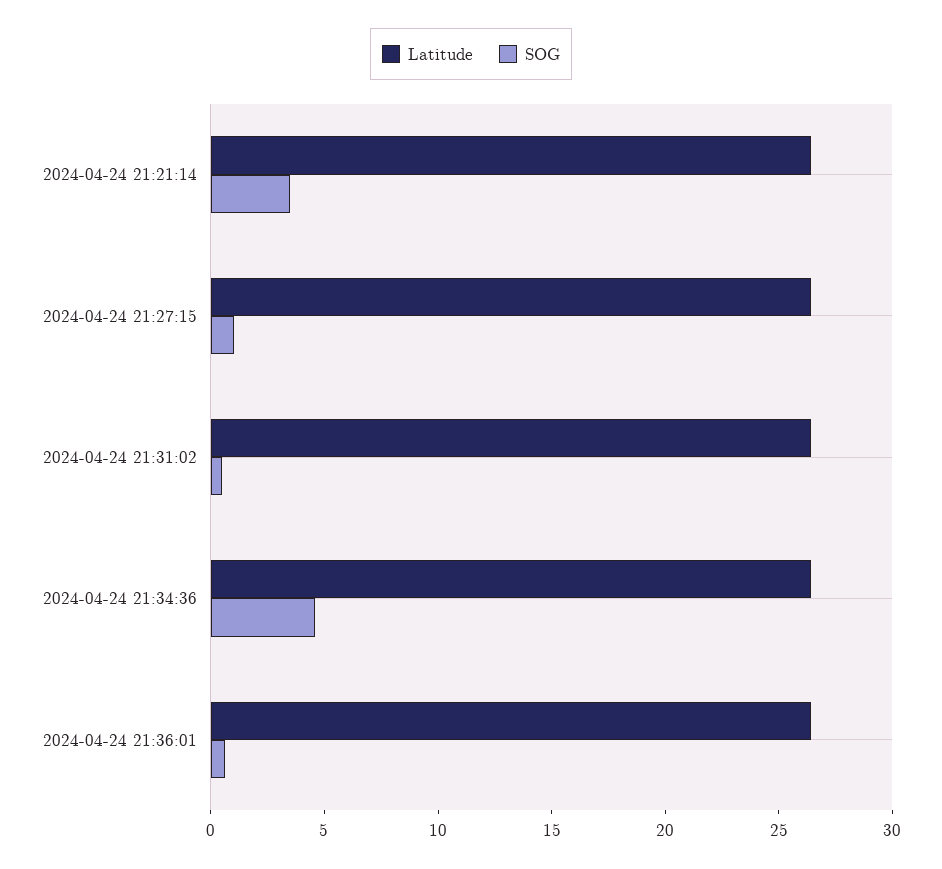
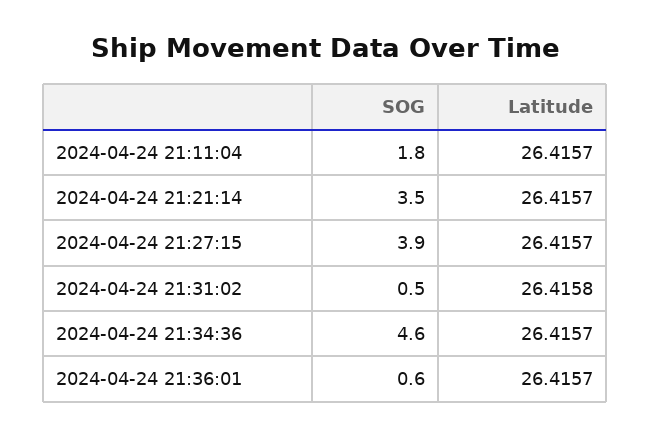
SOG, 2024-04-24 21:27:15: 1 -> 3.9
SOG, 2024-04-24 21:11:04: none -> 1.8
Latitude, 2024-04-24 21:11:04: none -> 26.4157

